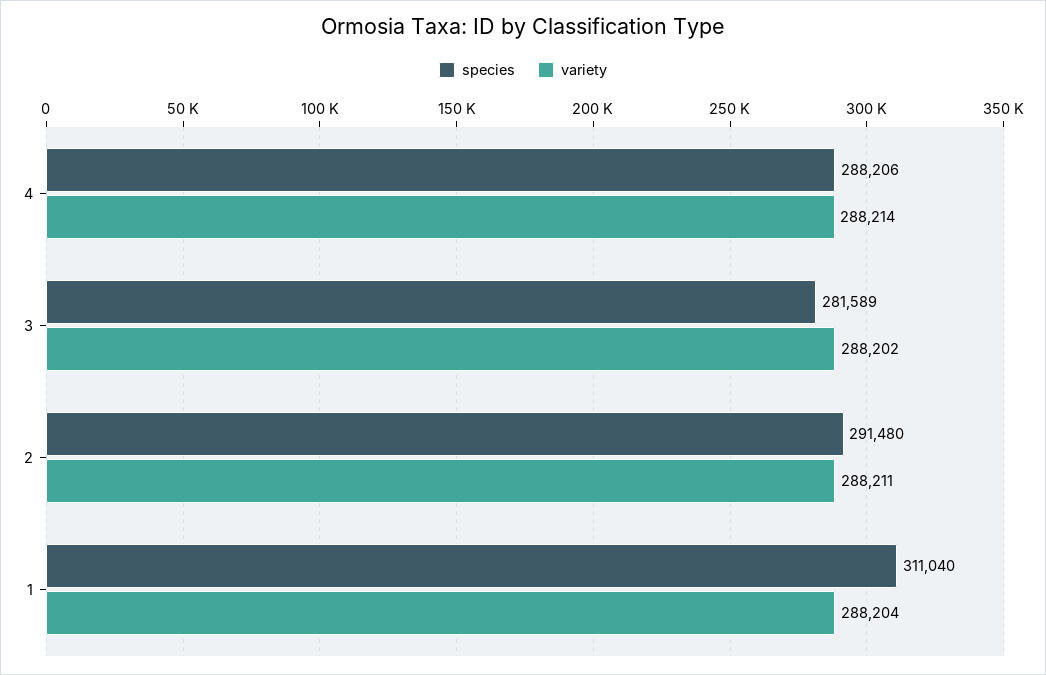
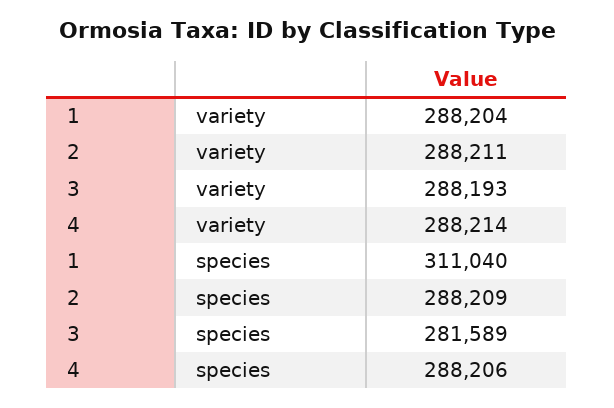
variety, 3: 288202 -> 288193
species, 2: 291480 -> 288209

